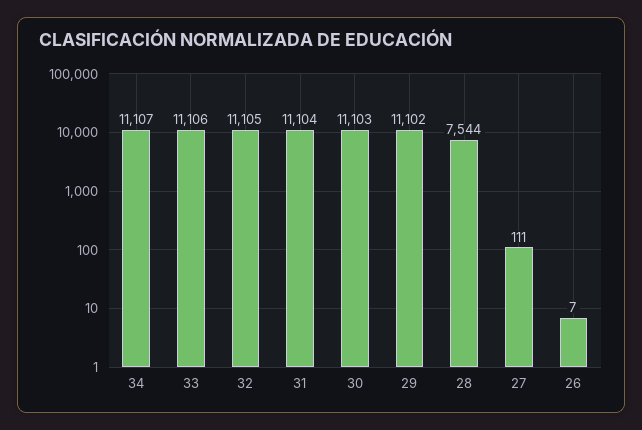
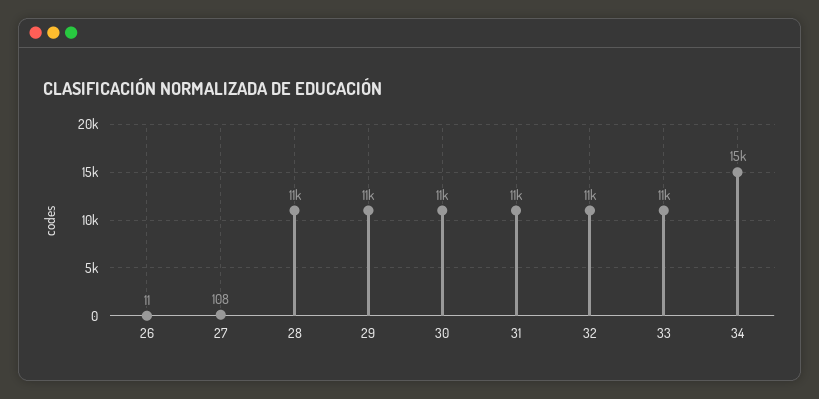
34: 11107 -> 15000
28: 7544 -> 11000
27: 111 -> 108
26: 7 -> 11

